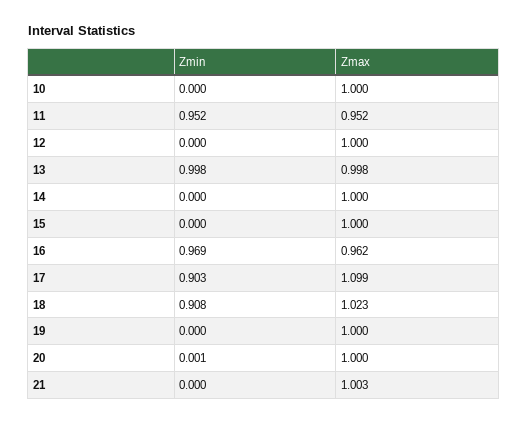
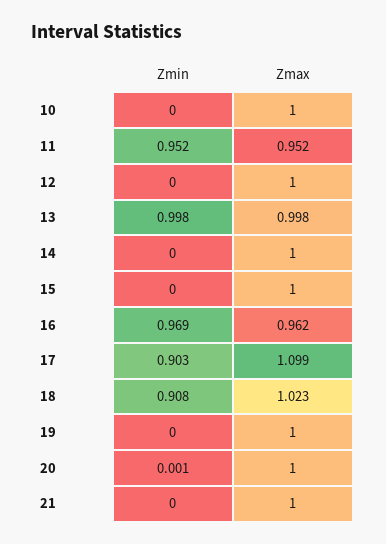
Zmax, 21: 1.003 -> 1

